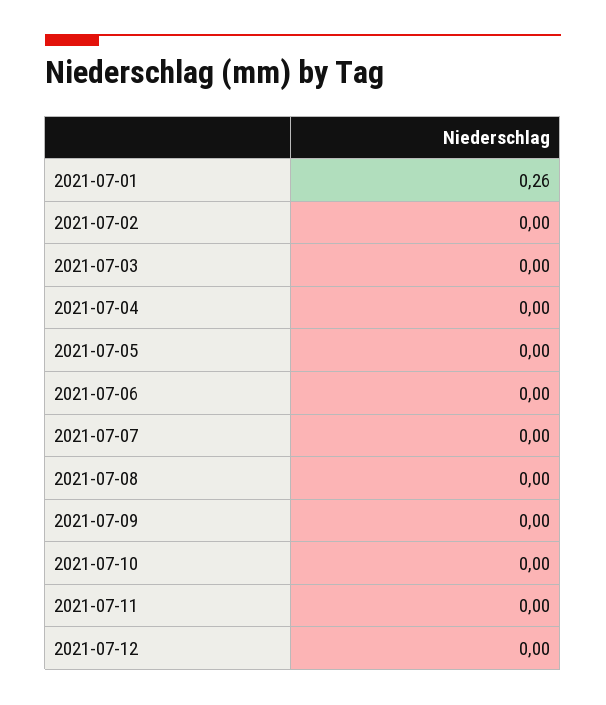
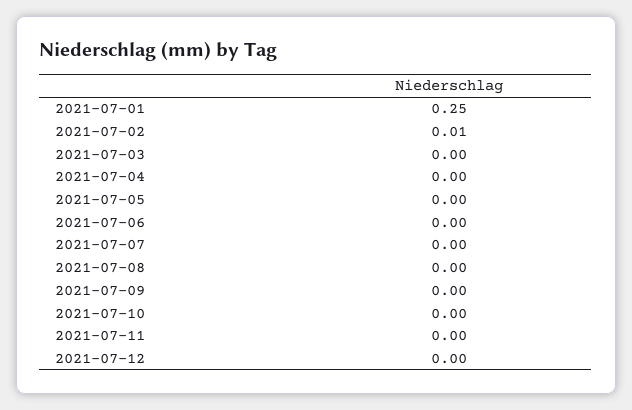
2021-07-01: 0.26 -> 0.25
2021-07-02: 0 -> 0.01

